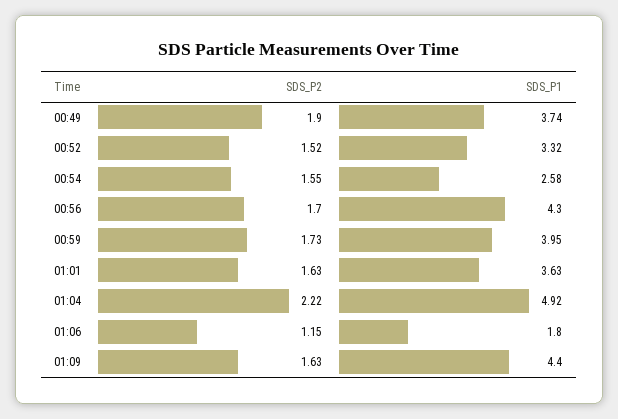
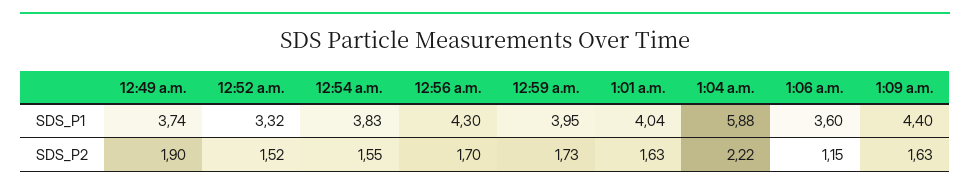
SDS_P1, 00:54: 2.58 -> 3.83
SDS_P1, 01:01: 3.63 -> 4.04
SDS_P1, 01:04: 4.92 -> 5.88
SDS_P1, 01:06: 1.8 -> 3.6

